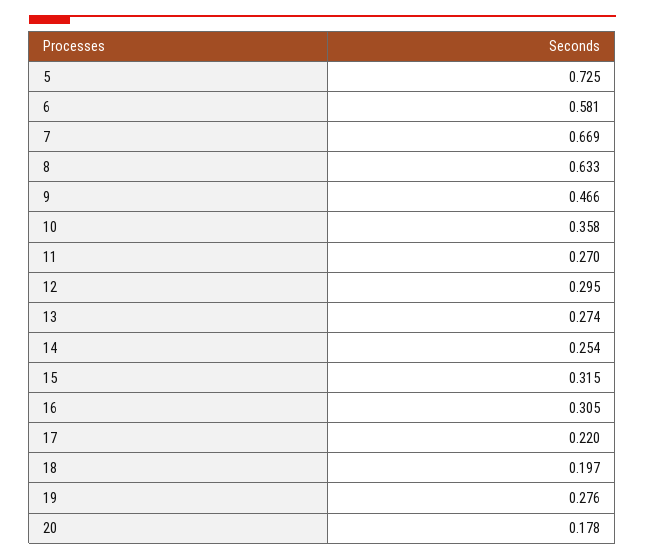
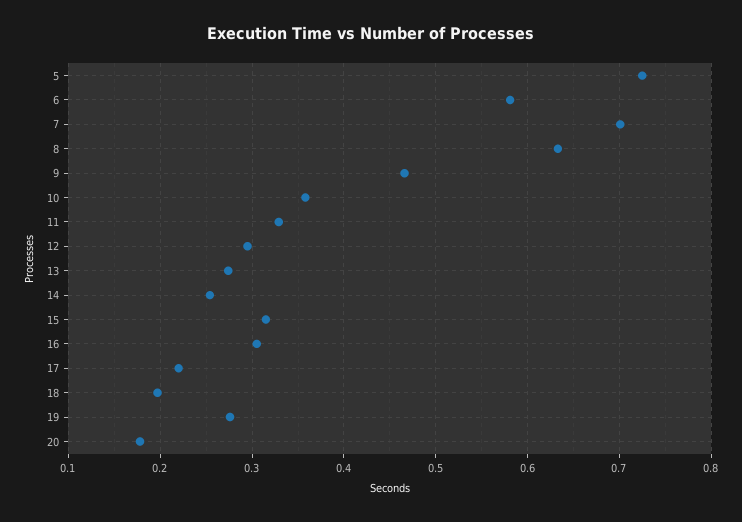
7: 0.669 -> 0.7
11: 0.27 -> 0.33

